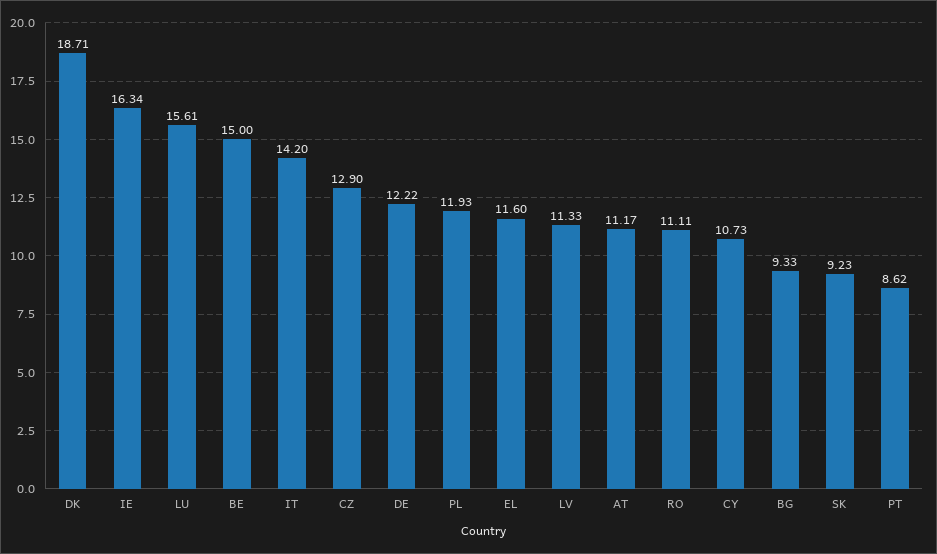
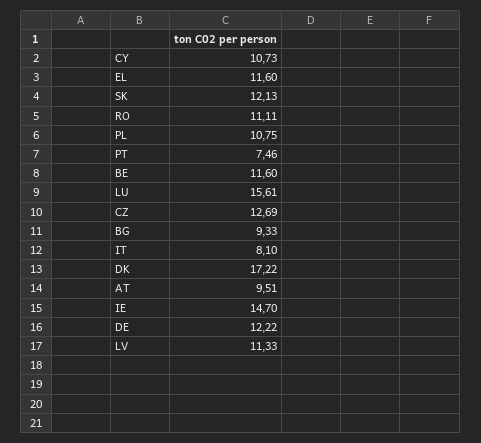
DK: 18.71 -> 17.22
IE: 16.34 -> 14.7
BE: 15 -> 11.6
IT: 14.2 -> 8.1
CZ: 12.9 -> 12.69
PL: 11.93 -> 10.75
AT: 11.17 -> 9.51
SK: 9.23 -> 12.13
PT: 8.62 -> 7.46

